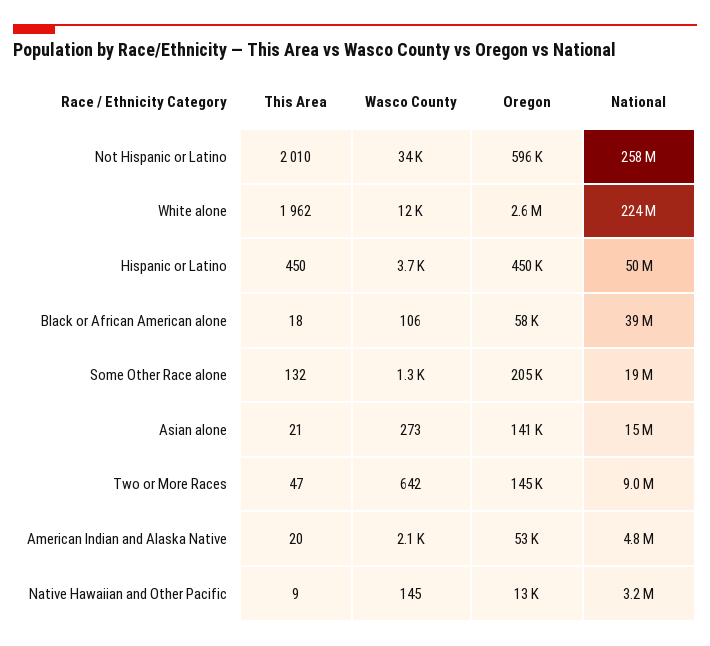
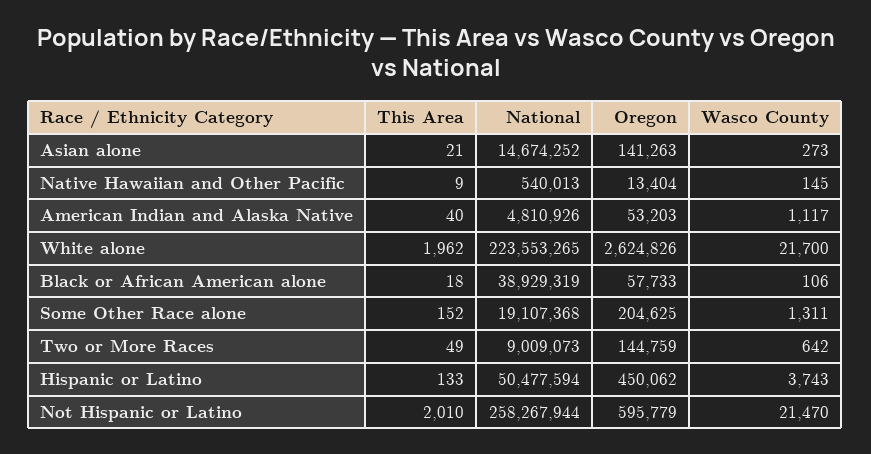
Wasco County, Not Hispanic or Latino: 34000 -> 21470
Wasco County, White alone: 12000 -> 21700
This Area, Hispanic or Latino: 450 -> 133
This Area, Some Other Race alone: 132 -> 152
This Area, Two or More Races: 47 -> 49
This Area, American Indian and Alaska Native: 20 -> 40
Wasco County, American Indian and Alaska Native: 2100 -> 1117
National, Native Hawaiian and Other Pacific: 3200000 -> 540013

